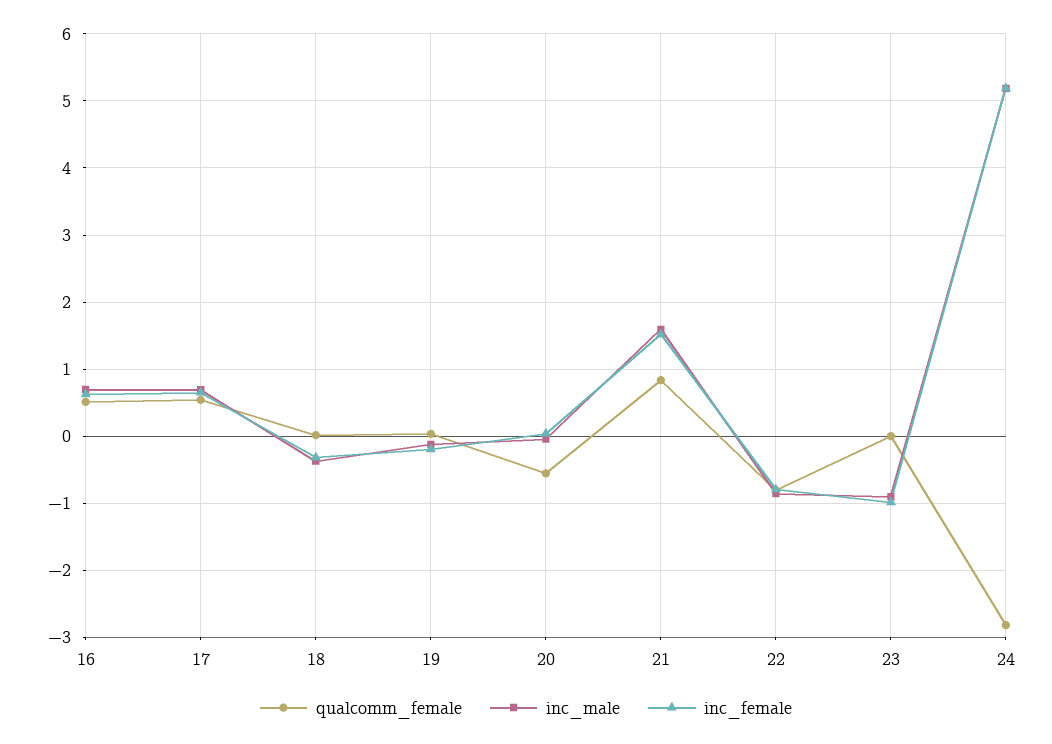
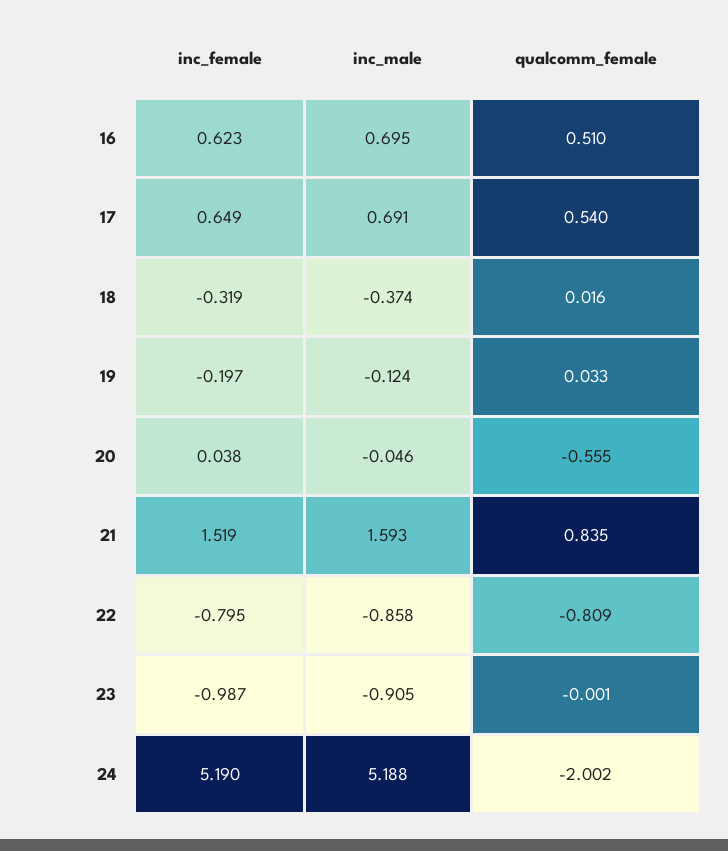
qualcomm_female, 24: -2.8 -> -2.002

